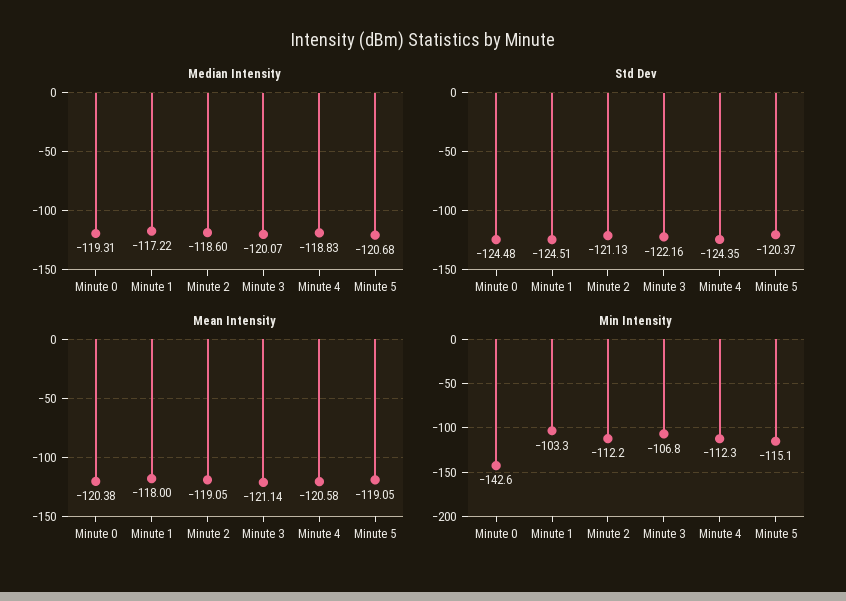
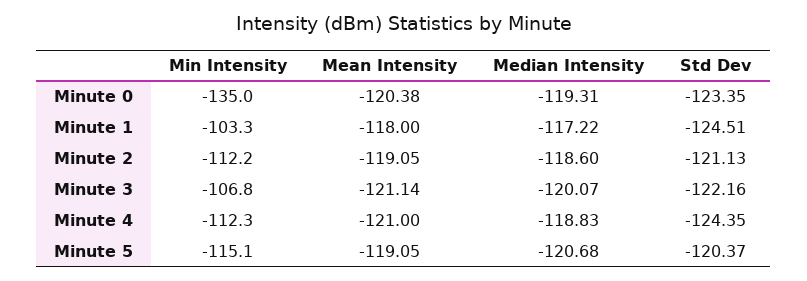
Std Dev, Minute 0: -124.48 -> -123.35
Mean Intensity, Minute 4: -120.58 -> -121
Min Intensity, Minute 0: -142.6 -> -135

